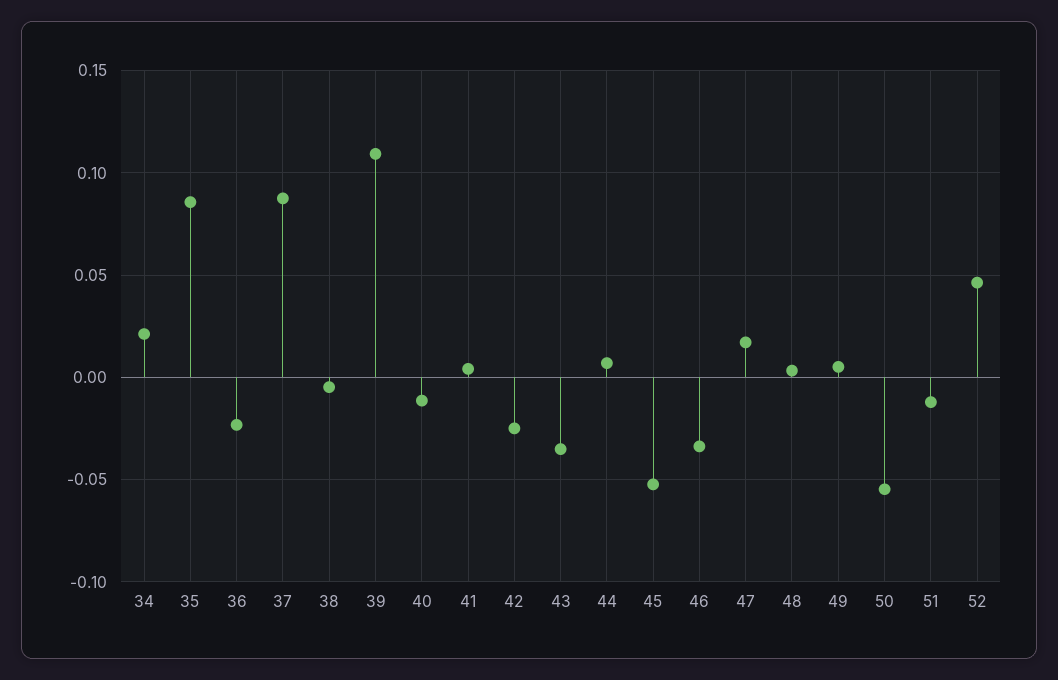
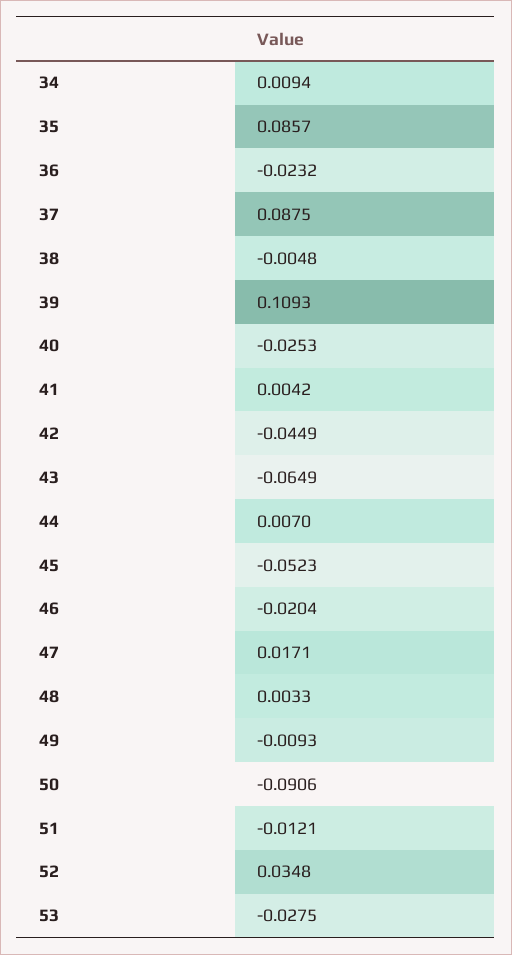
34: 0.02 -> 0.0094
40: -0.01 -> -0.0253
42: -0.025 -> -0.0449
43: -0.035 -> -0.0649
46: -0.035 -> -0.0204
49: 0.005 -> -0.0093
50: -0.055 -> -0.0906
52: 0.045 -> 0.0348
53: none -> -0.0275

